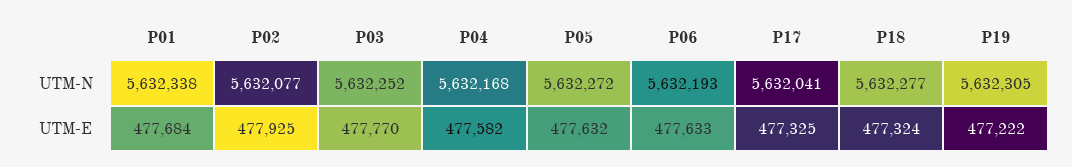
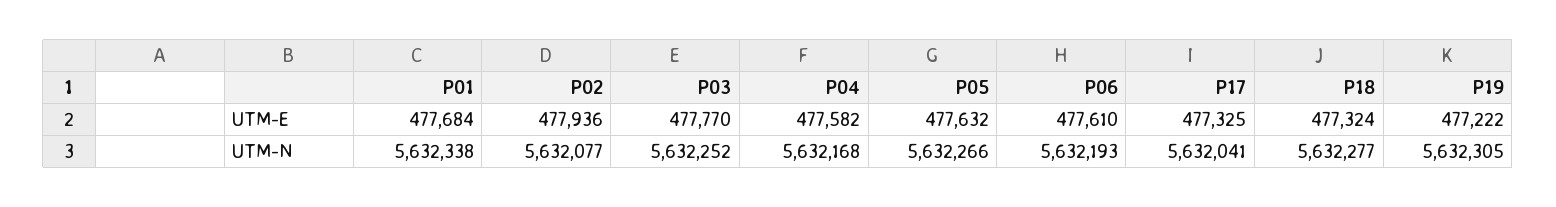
P05, UTM-N: 5632272 -> 5632266
P02, UTM-E: 477925 -> 477936
P06, UTM-E: 477633 -> 477610

